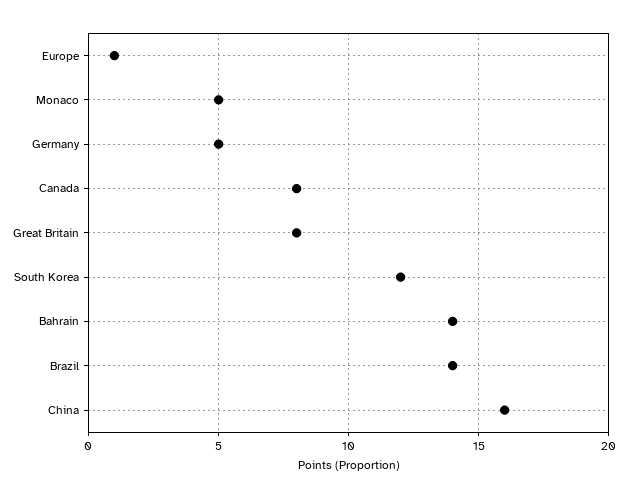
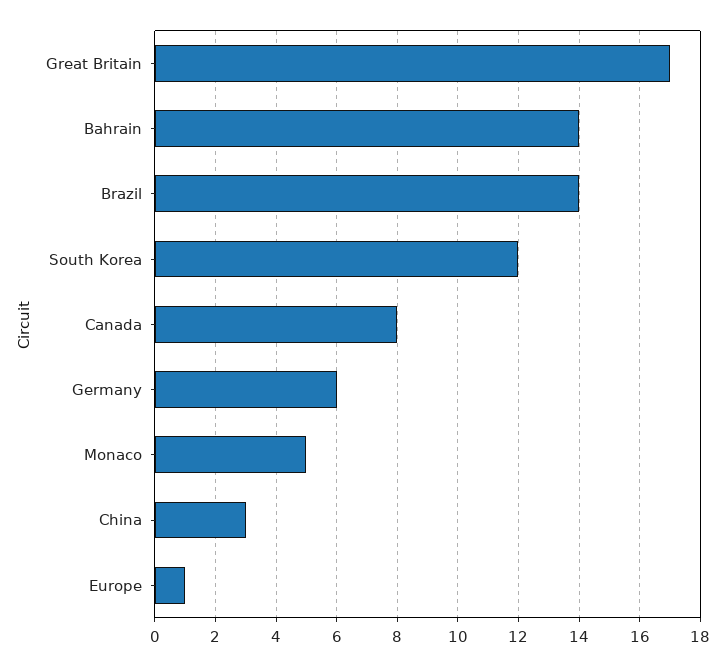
Germany: 5 -> 6
Great Britain: 8 -> 17
China: 16 -> 3

